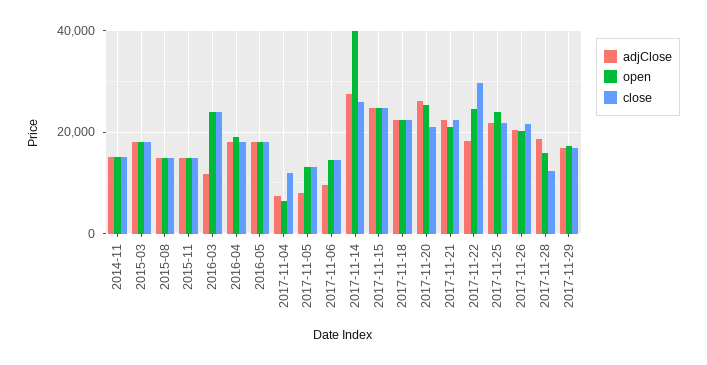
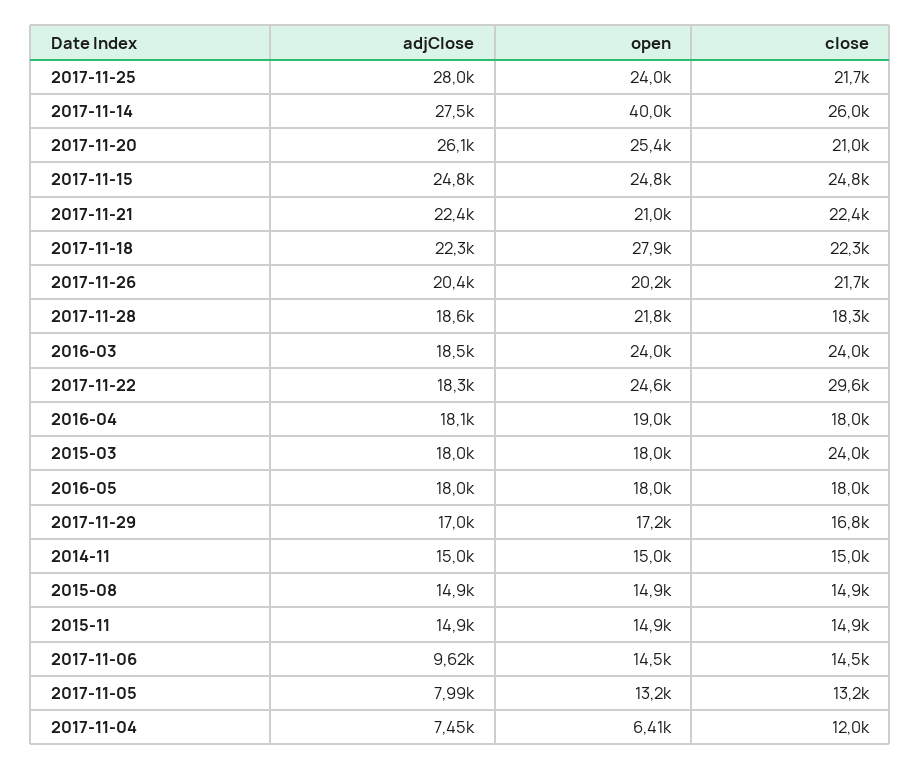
close, 2015-03: 18000 -> 24000
adjClose, 2016-03: 12000 -> 18500
open, 2017-11-18: 22000 -> 27900
adjClose, 2017-11-25: 22000 -> 28000
open, 2017-11-28: 16000 -> 21800
close, 2017-11-28: 12000 -> 18300

